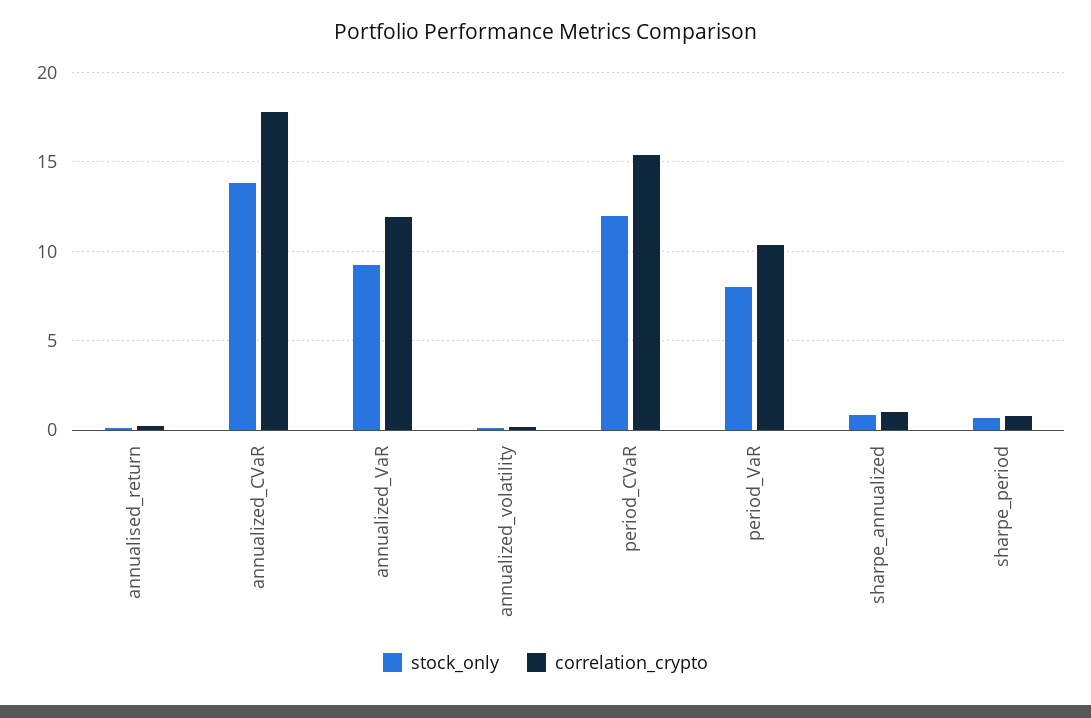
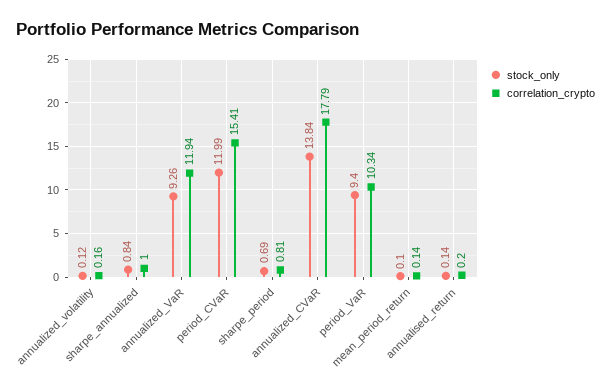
stock_only, period_VaR: 8 -> 9.4
stock_only, mean_period_return: none -> 0.1
correlation_crypto, mean_period_return: none -> 0.14

